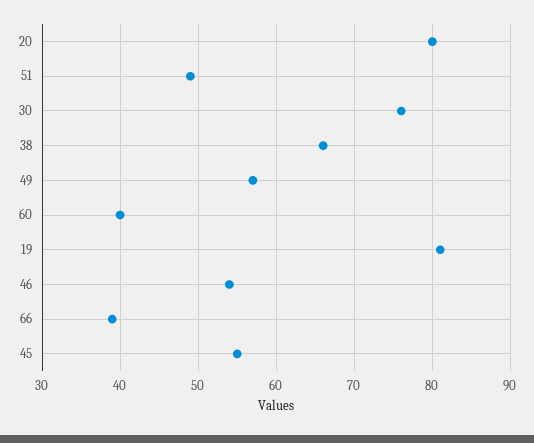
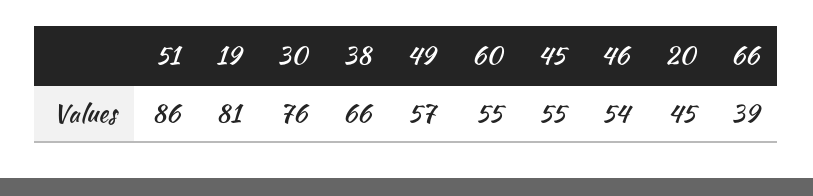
20: 80 -> 45
51: 49 -> 86
60: 40 -> 55

